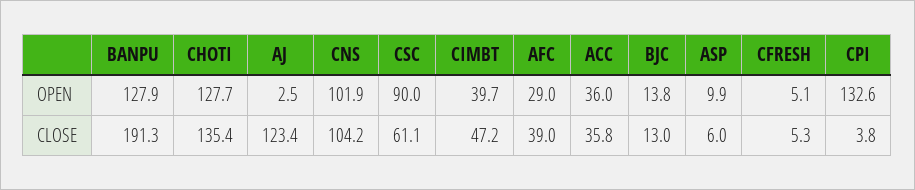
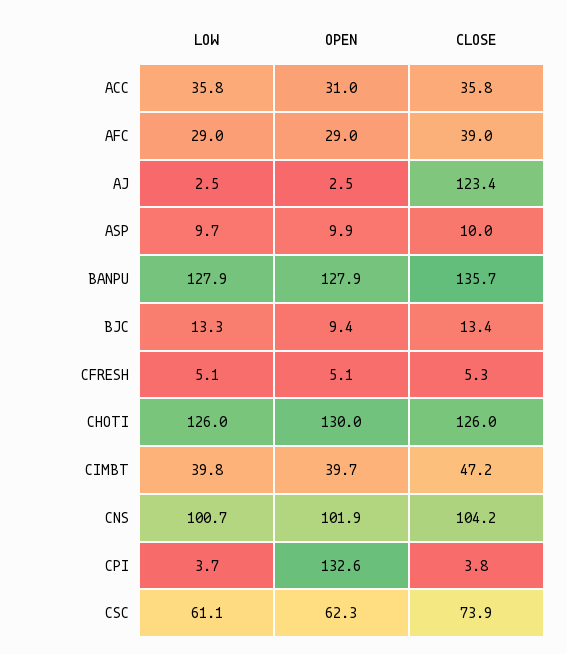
CHOTI, OPEN: 127.7 -> 130
CSC, OPEN: 90 -> 62.3
ACC, OPEN: 36 -> 31
BJC, OPEN: 13.8 -> 9.4
BANPU, CLOSE: 191.3 -> 135.7
CHOTI, CLOSE: 135.4 -> 126
CSC, CLOSE: 61.1 -> 73.9
BJC, CLOSE: 13 -> 13.4
ASP, CLOSE: 6 -> 10
ACC, LOW: none -> 35.8
AFC, LOW: none -> 29
AJ, LOW: none -> 2.5
ASP, LOW: none -> 9.7
BANPU, LOW: none -> 127.9
BJC, LOW: none -> 13.3
CFRESH, LOW: none -> 5.1
CHOTI, LOW: none -> 126
CIMBT, LOW: none -> 39.8
CNS, LOW: none -> 100.7
CPI, LOW: none -> 3.7
CSC, LOW: none -> 61.1

